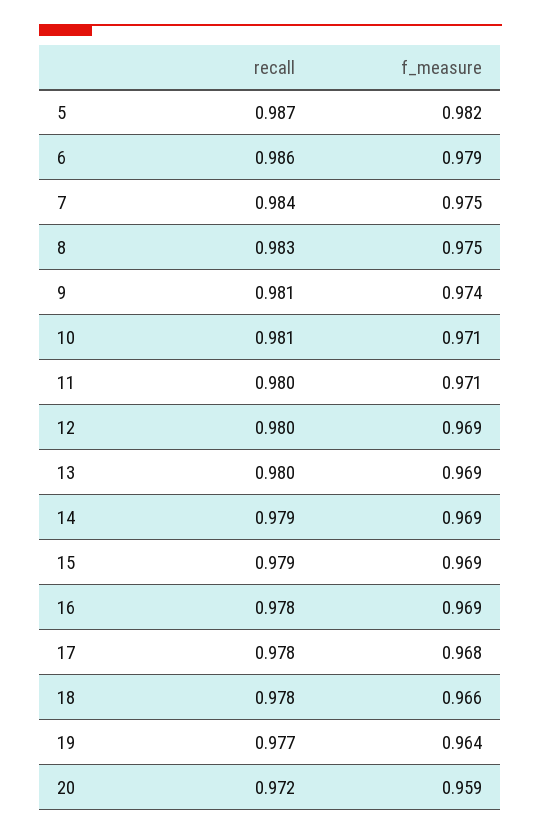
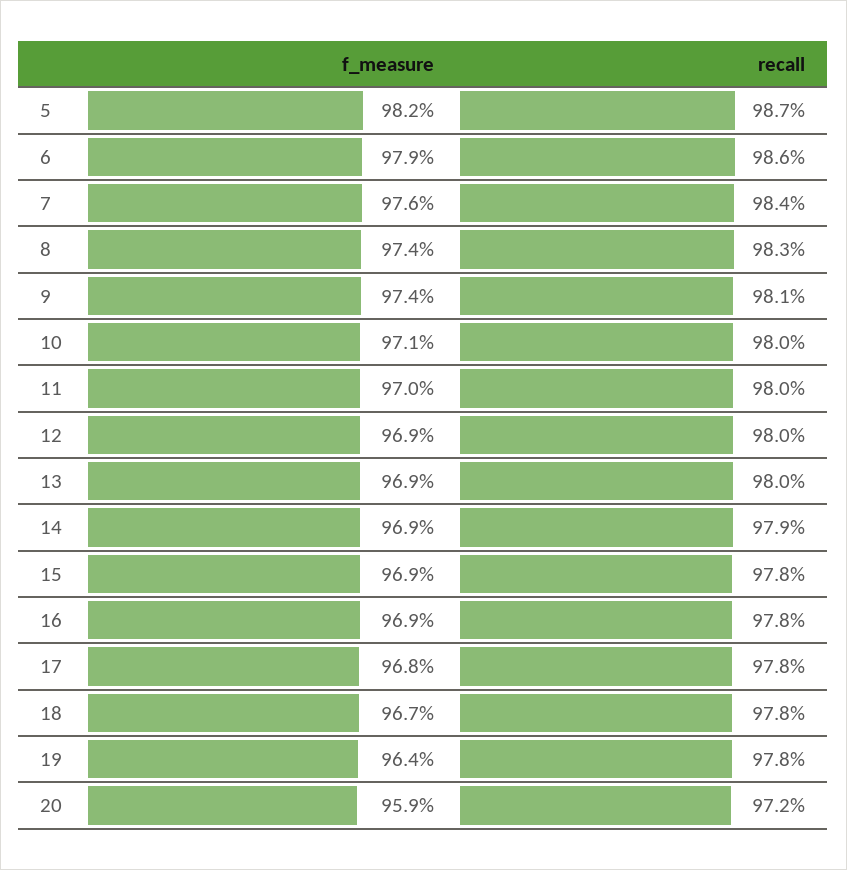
f_measure, 7: 0.975 -> 0.976
f_measure, 8: 0.975 -> 0.974
recall, 10: 0.981 -> 0.98
f_measure, 11: 0.971 -> 0.97
recall, 15: 0.979 -> 0.978
f_measure, 18: 0.966 -> 0.967
recall, 19: 0.977 -> 0.978

